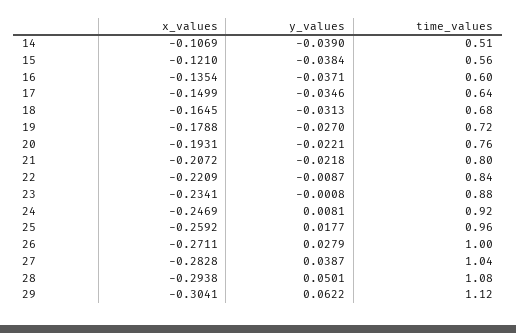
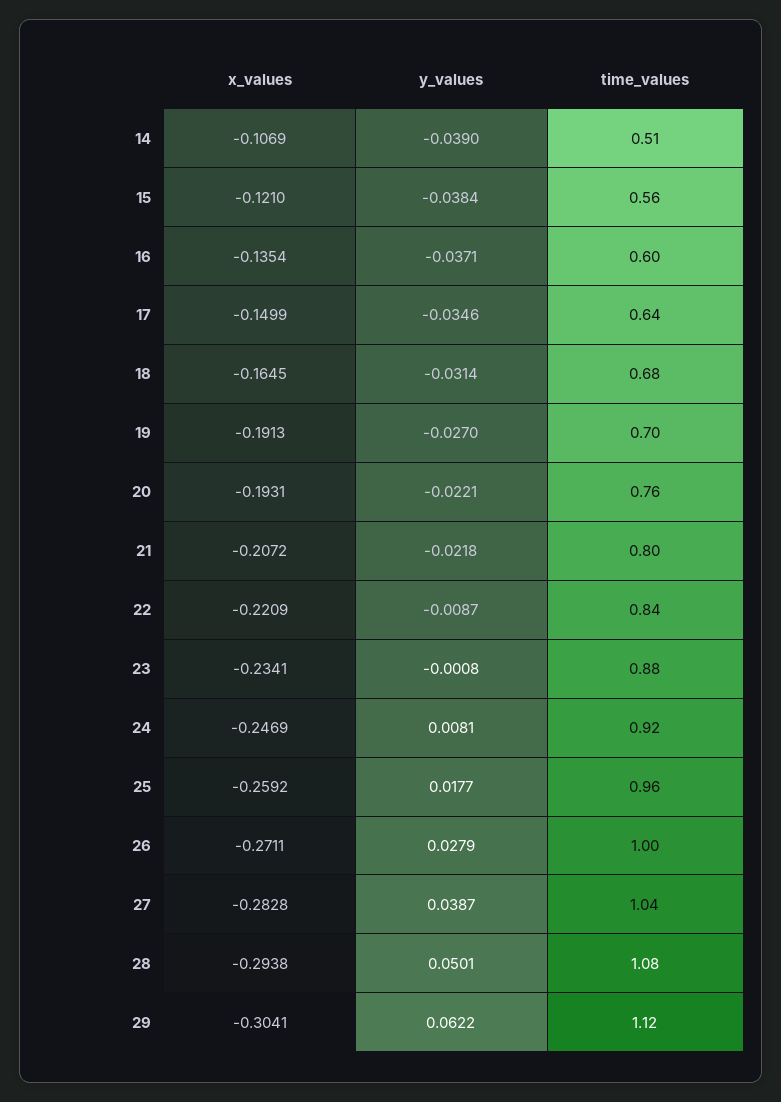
y_values, 18: -0.0313 -> -0.0314
x_values, 19: -0.1788 -> -0.1913
time_values, 19: 0.72 -> 0.7

